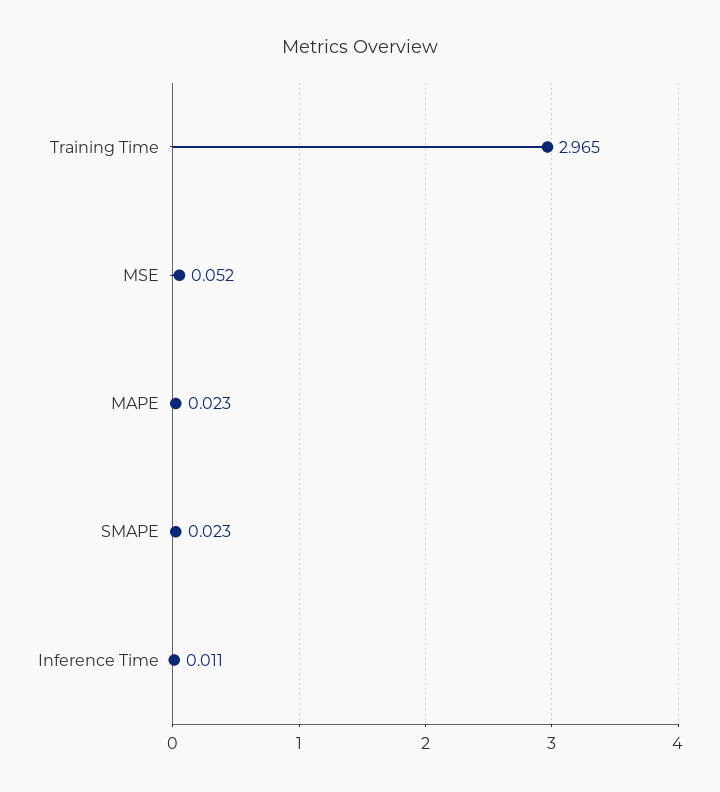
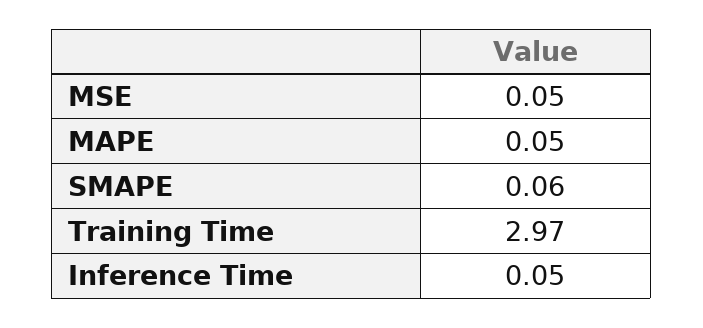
MAPE: 0.023 -> 0.05
SMAPE: 0.023 -> 0.06
Inference Time: 0.011 -> 0.05

